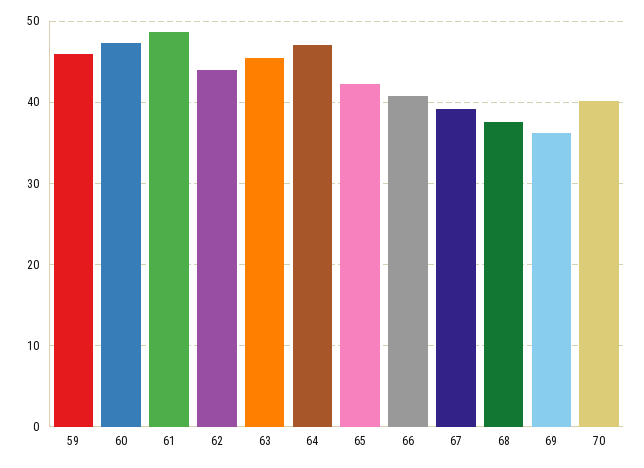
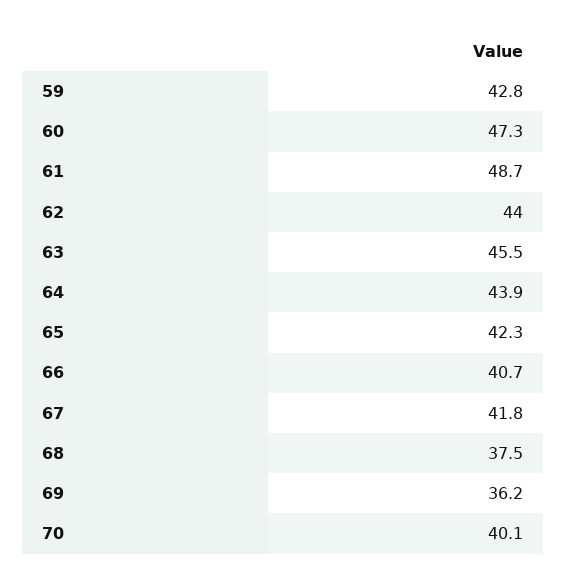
59: 46 -> 42.8
64: 47 -> 43.9
67: 39 -> 41.8

